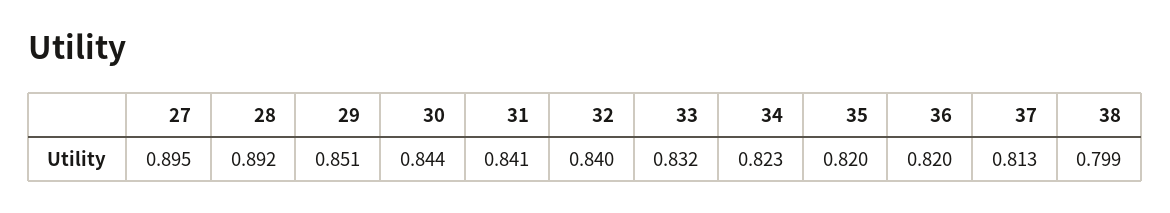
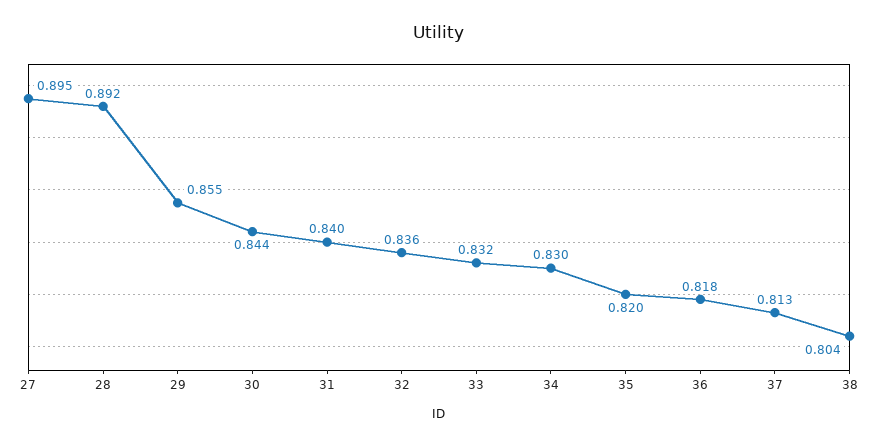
29: 0.851 -> 0.855
31: 0.841 -> 0.84
32: 0.84 -> 0.836
34: 0.823 -> 0.83
36: 0.82 -> 0.818
38: 0.799 -> 0.804

